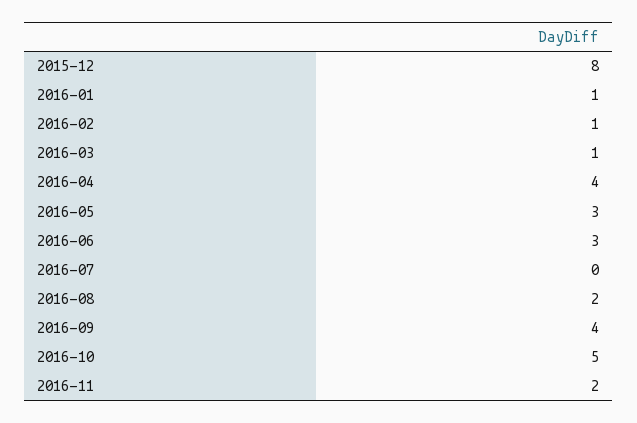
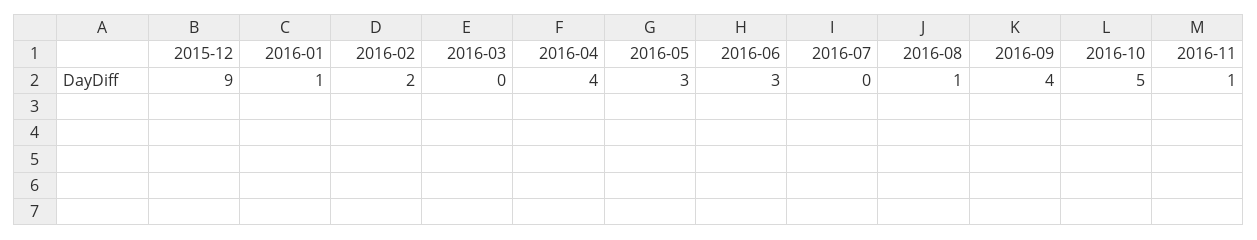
2015-12: 8 -> 9
2016-02: 1 -> 2
2016-03: 1 -> 0
2016-08: 2 -> 1
2016-11: 2 -> 1

